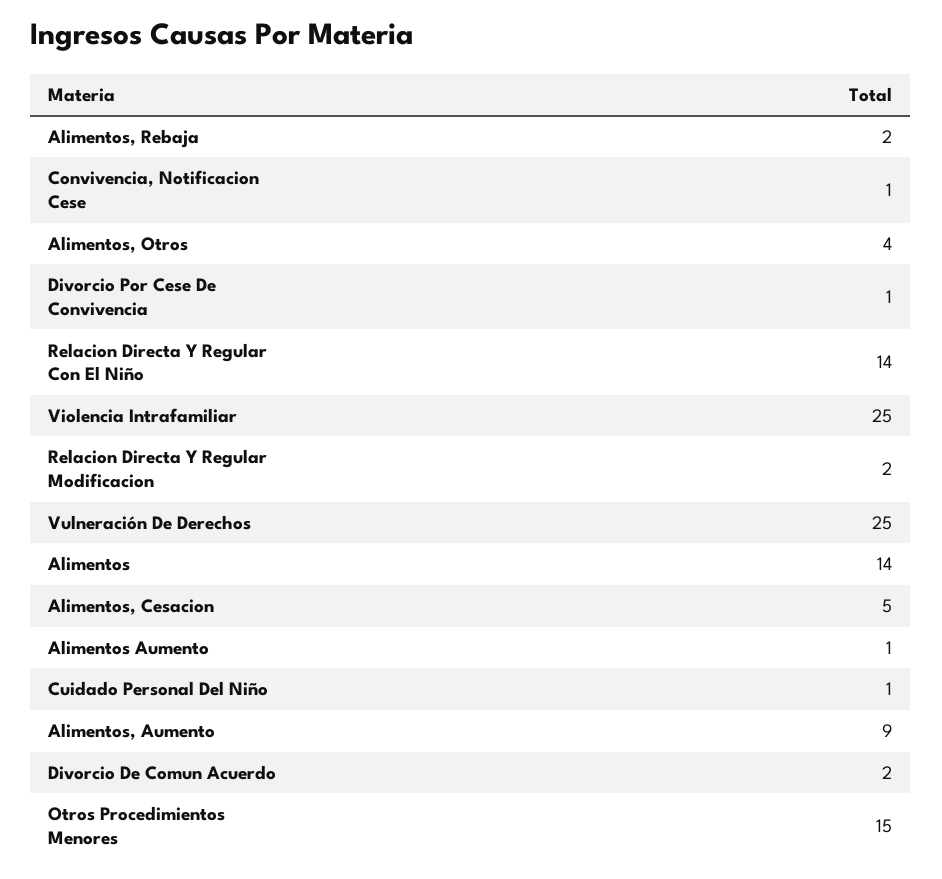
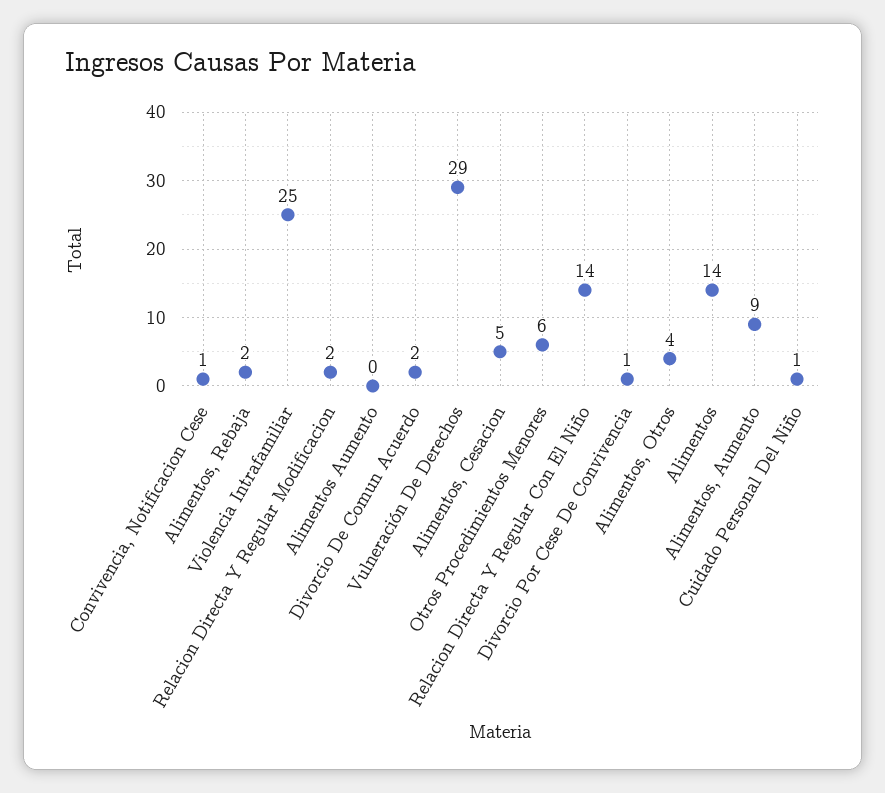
Vulneración De Derechos: 25 -> 29
Alimentos Aumento: 1 -> 0
Otros Procedimientos Menores: 15 -> 6

